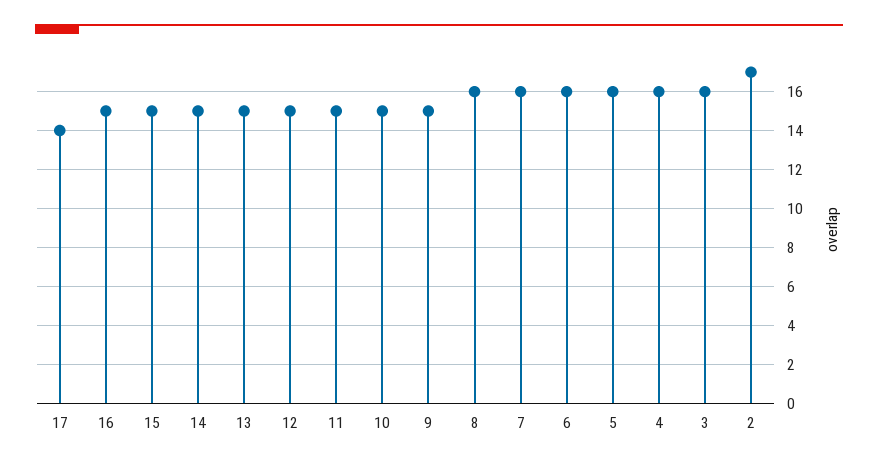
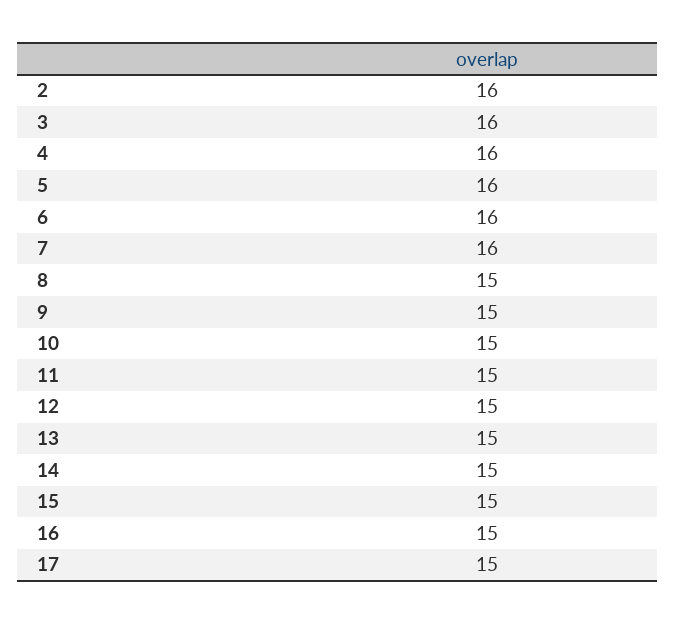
17: 14 -> 15
8: 16 -> 15
2: 17 -> 16

